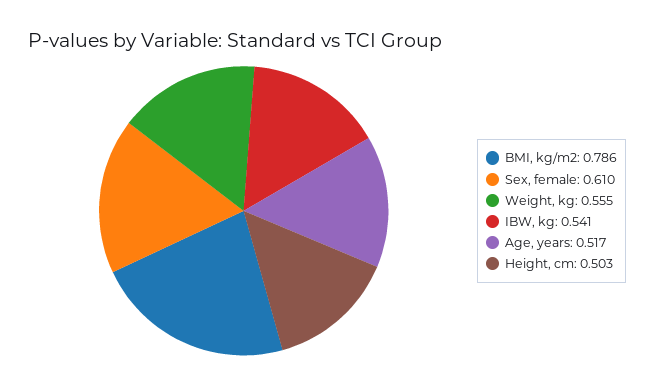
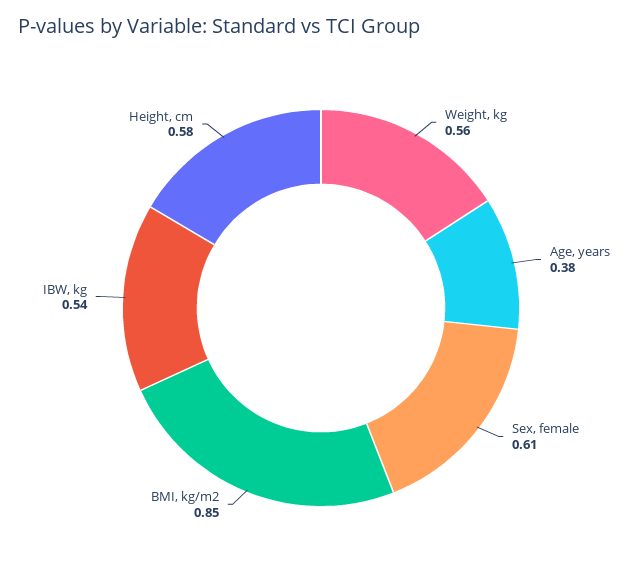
BMI, kg/m2: 0.786 -> 0.85
Age, years: 0.517 -> 0.38
Height, cm: 0.503 -> 0.58

